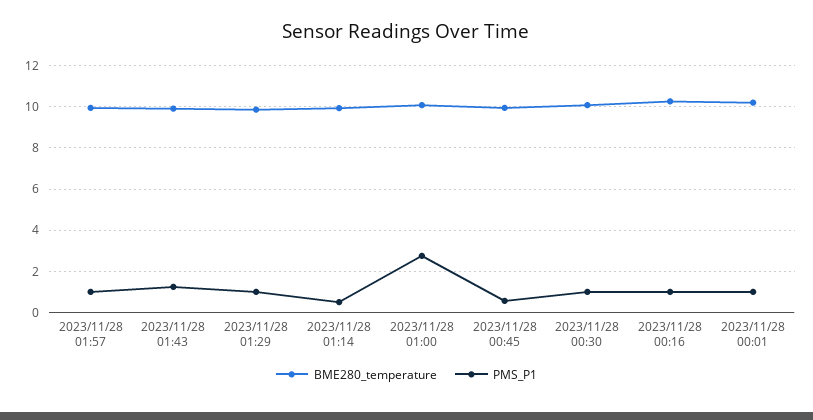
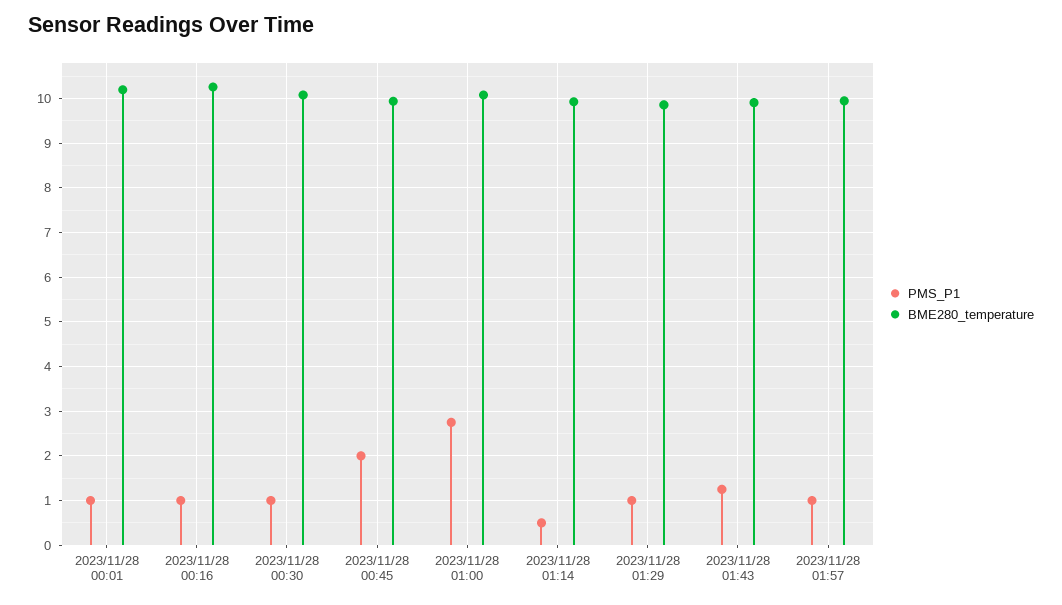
PMS_P1, 2023/11/28 00:45: 0.5 -> 2

